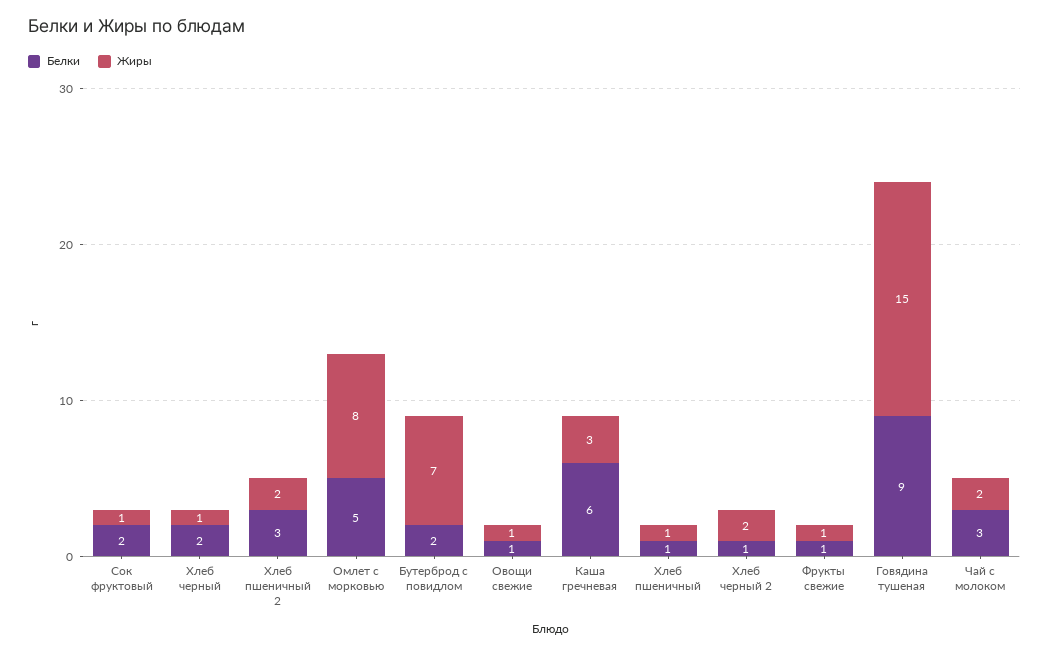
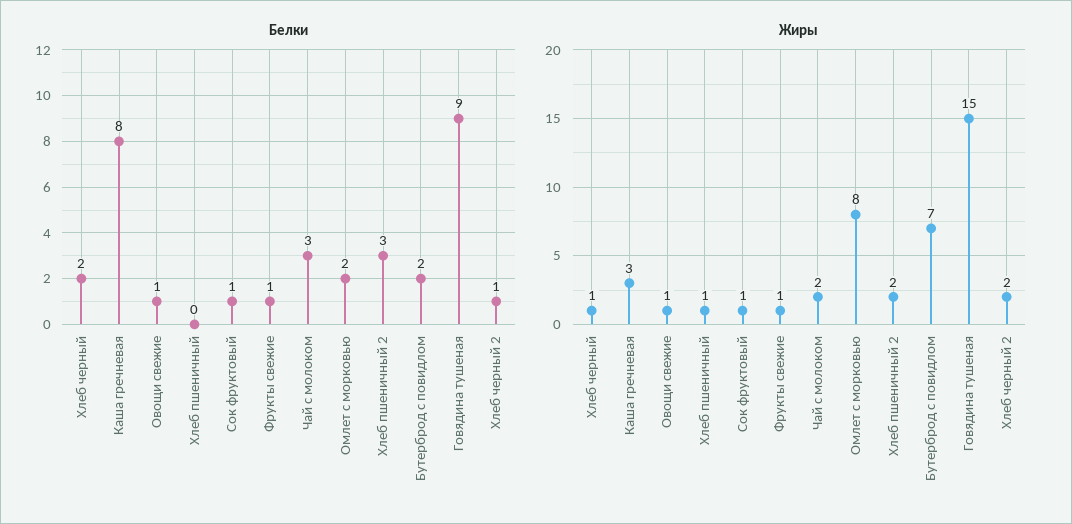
Белки, Сок фруктовый: 2 -> 1
Белки, Омлет с морковью: 5 -> 2
Белки, Каша гречневая: 6 -> 8
Белки, Хлеб пшеничный: 1 -> 0

